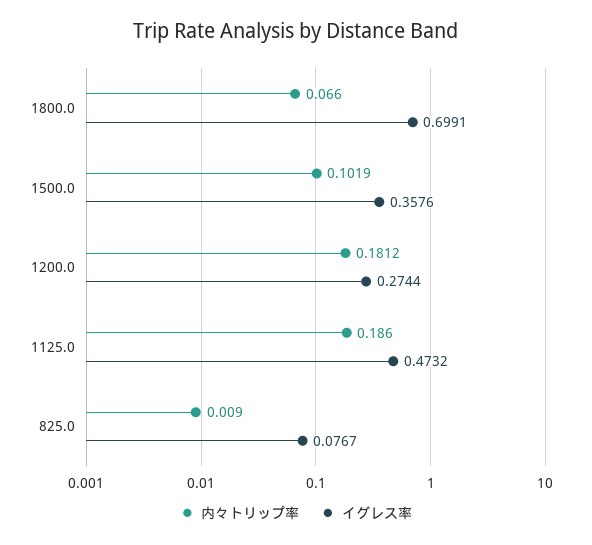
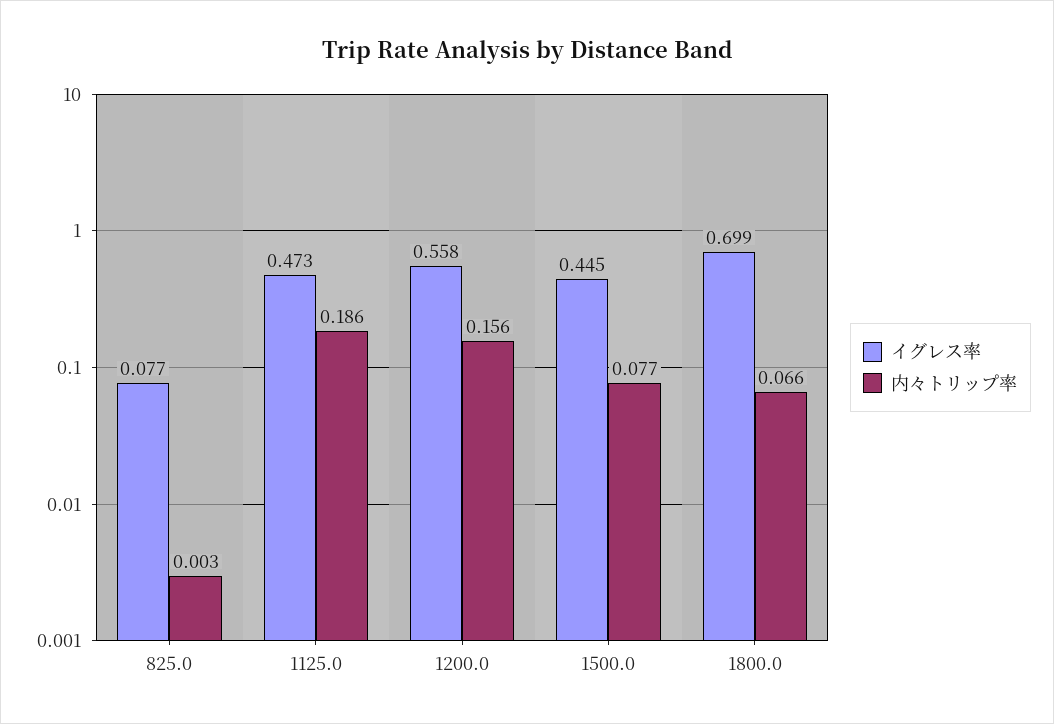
内々トリップ率, 1500.0: 0.1019 -> 0.077
イグレス率, 1500.0: 0.3576 -> 0.445
内々トリップ率, 1200.0: 0.1812 -> 0.156
イグレス率, 1200.0: 0.2744 -> 0.558
内々トリップ率, 825.0: 0.009 -> 0.003

